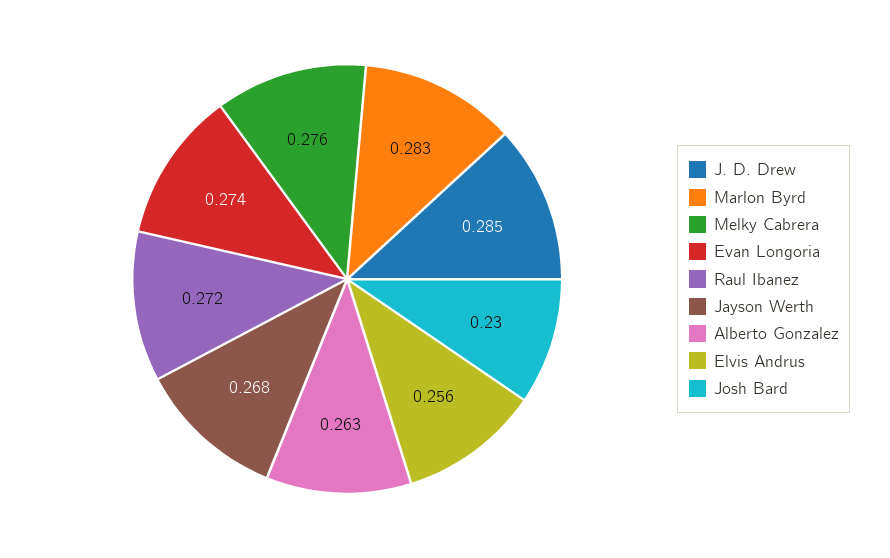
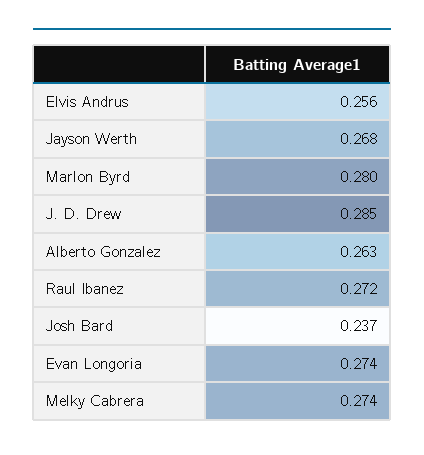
Marlon Byrd: 0.283 -> 0.28
Melky Cabrera: 0.276 -> 0.274
Josh Bard: 0.23 -> 0.237

